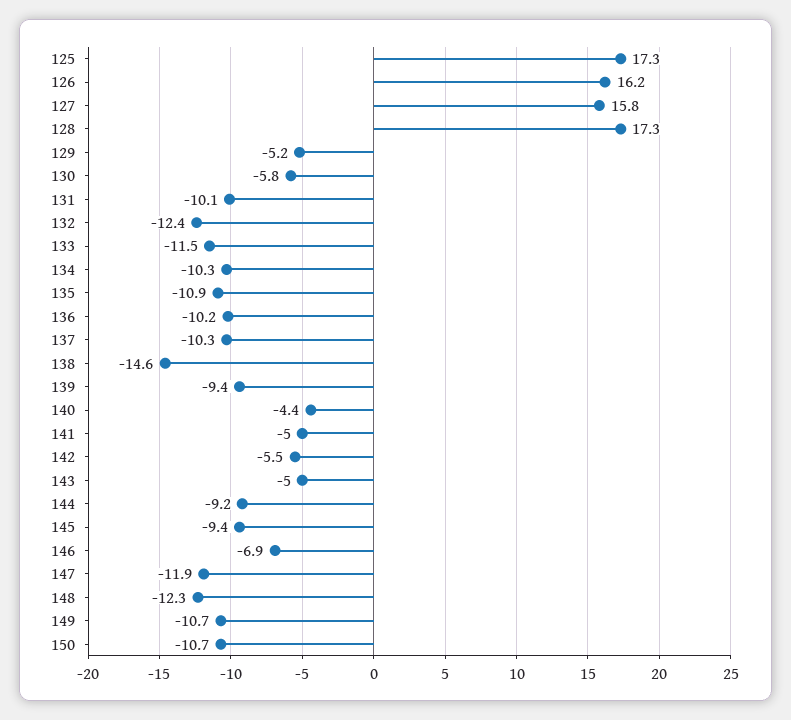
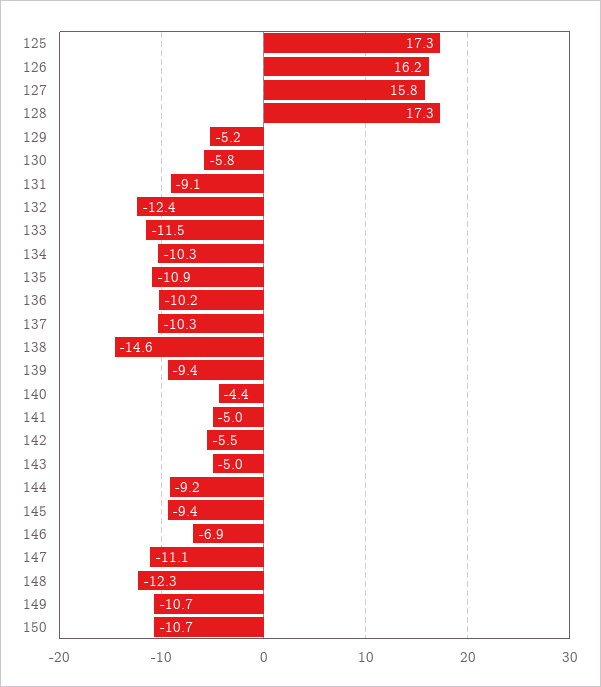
131: -10.1 -> -9.1
147: -11.9 -> -11.1

